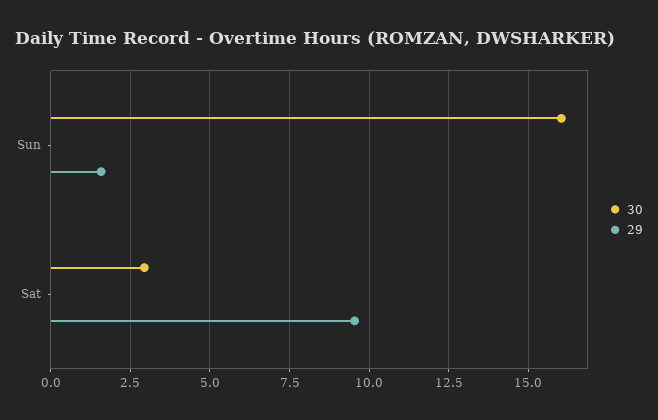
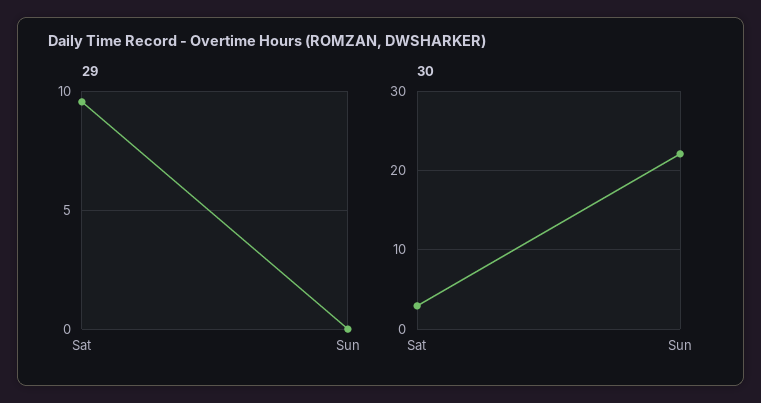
30, Sun: 16 -> 22
29, Sun: 1.5 -> 0

